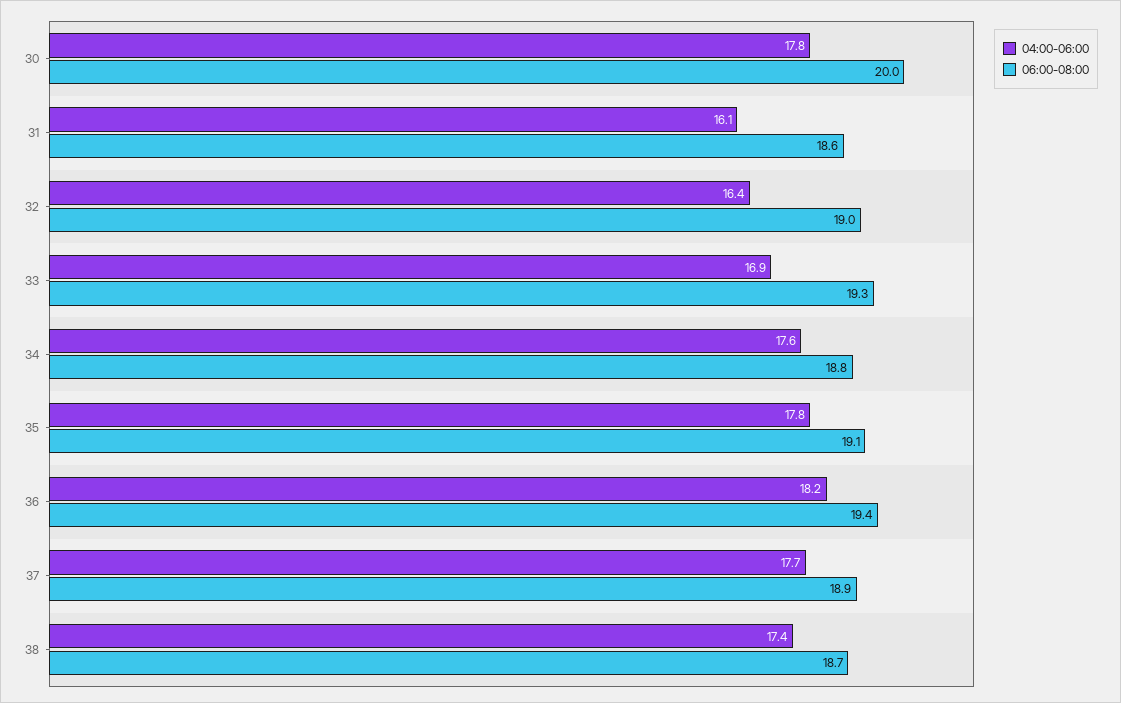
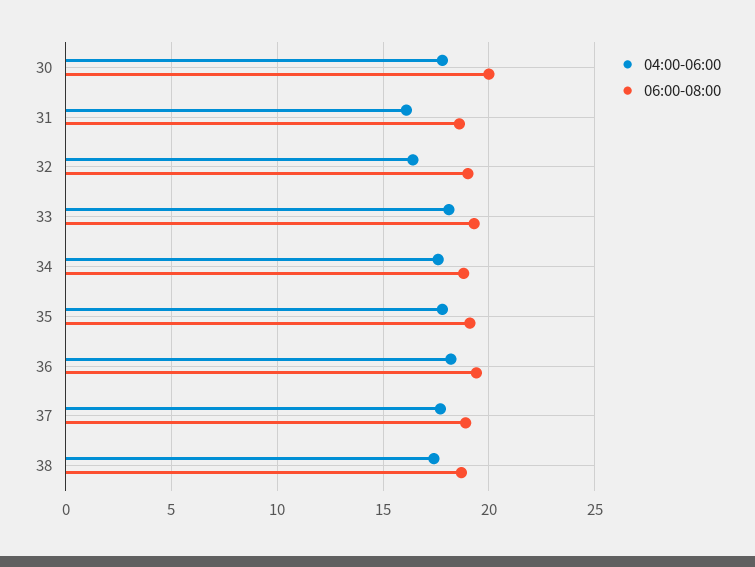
04:00-06:00, 33: 16.9 -> 18

